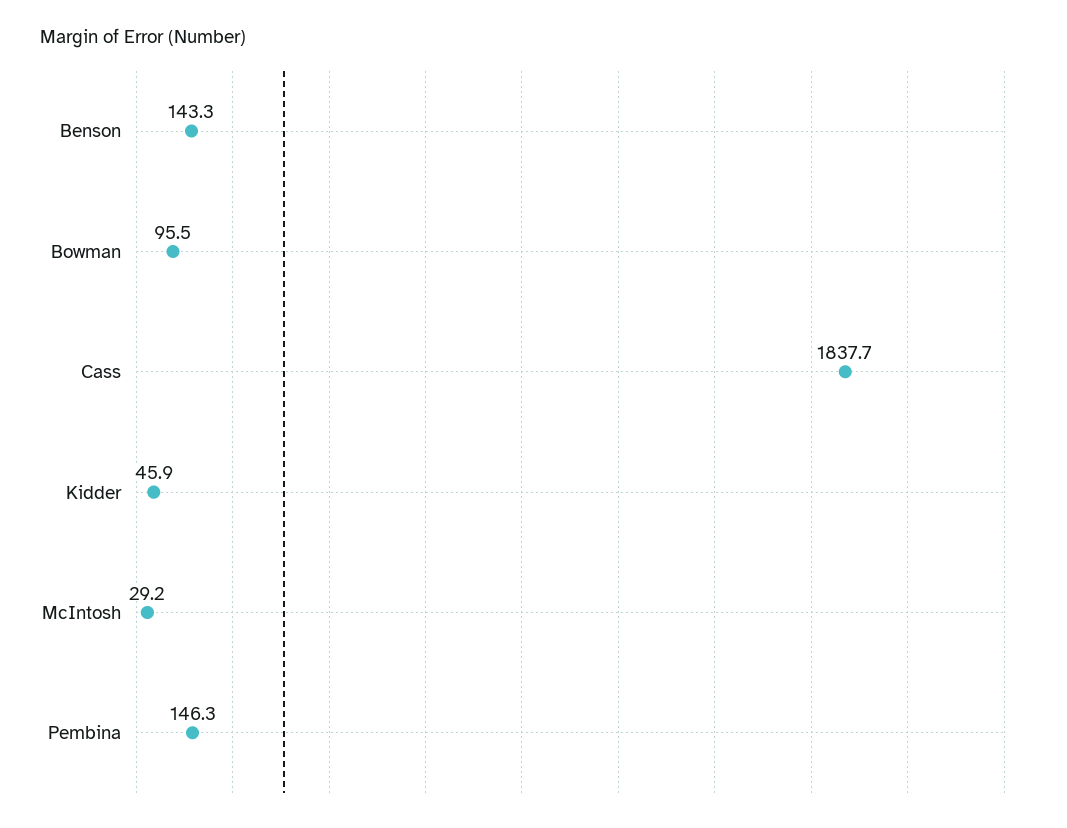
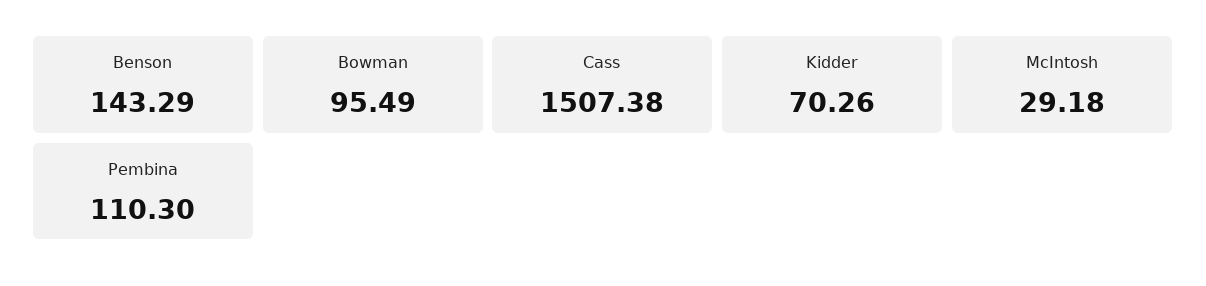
Cass: 1837.7 -> 1507.38
Kidder: 45.9 -> 70.26
Pembina: 146.3 -> 110.3

